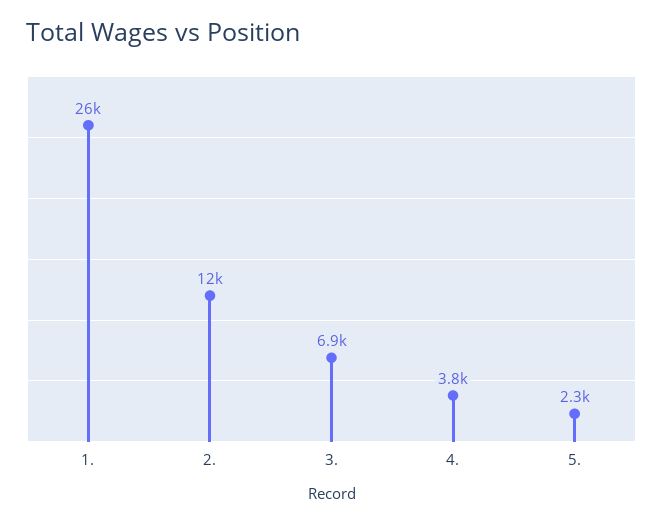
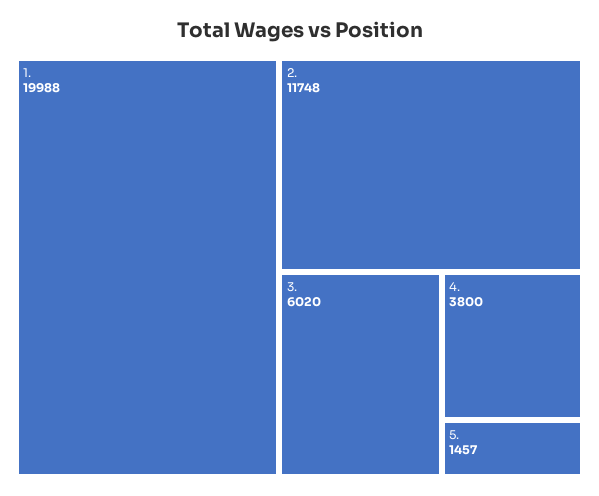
1.: 26000 -> 19988
3.: 6900 -> 6020
5.: 2300 -> 1457

